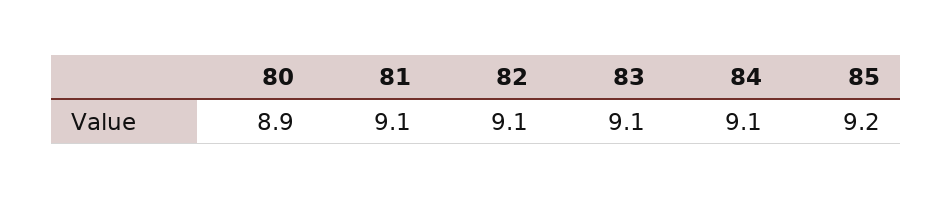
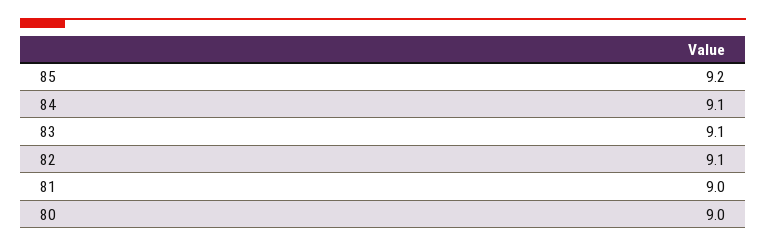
80: 8.9 -> 9
81: 9.1 -> 9

